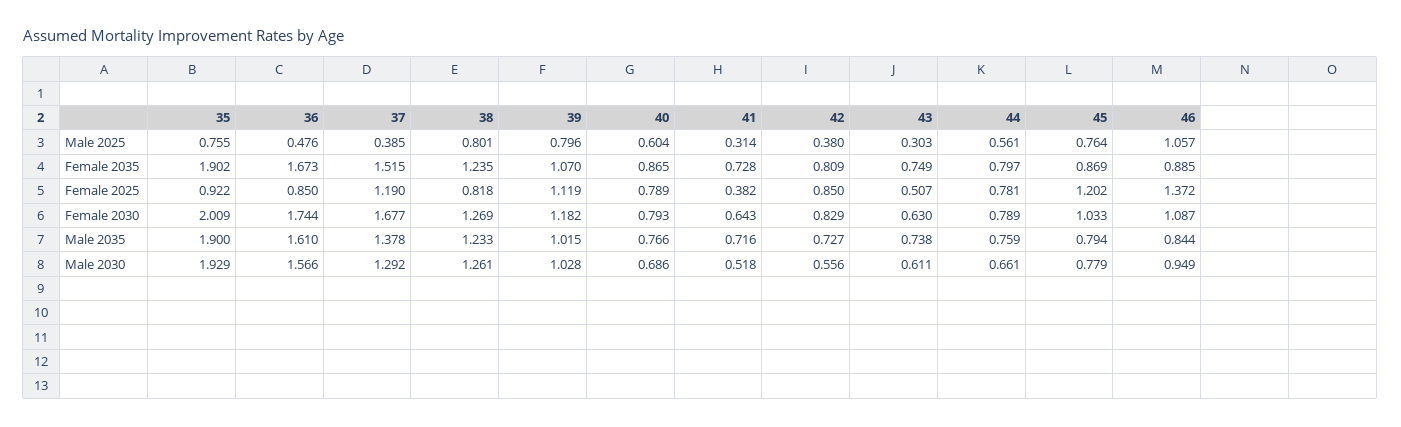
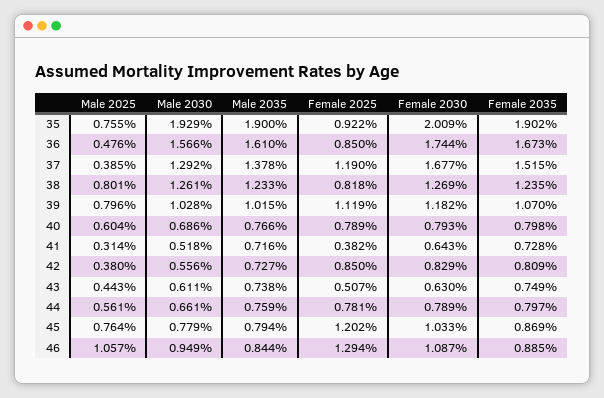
43, Male 2025: 0.303 -> 0.443
40, Female 2035: 0.865 -> 0.798
46, Female 2025: 1.372 -> 1.294

